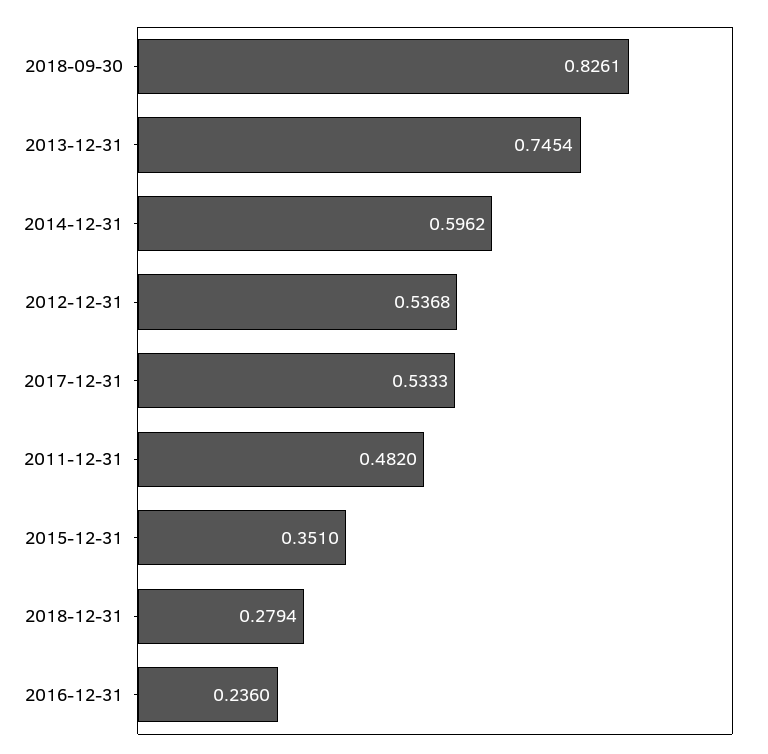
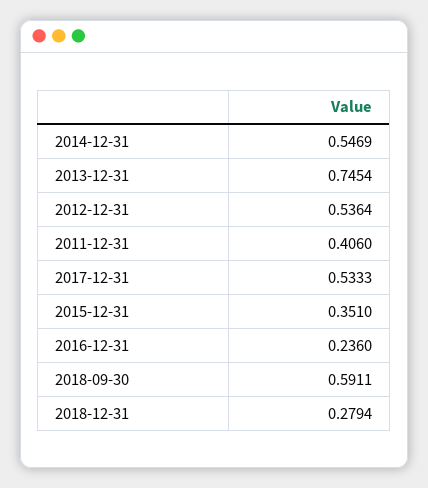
2018-09-30: 0.8261 -> 0.5911
2014-12-31: 0.5962 -> 0.5469
2012-12-31: 0.5368 -> 0.5364
2011-12-31: 0.482 -> 0.406

